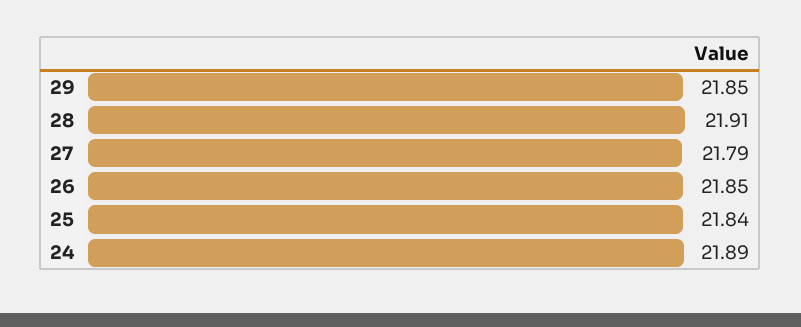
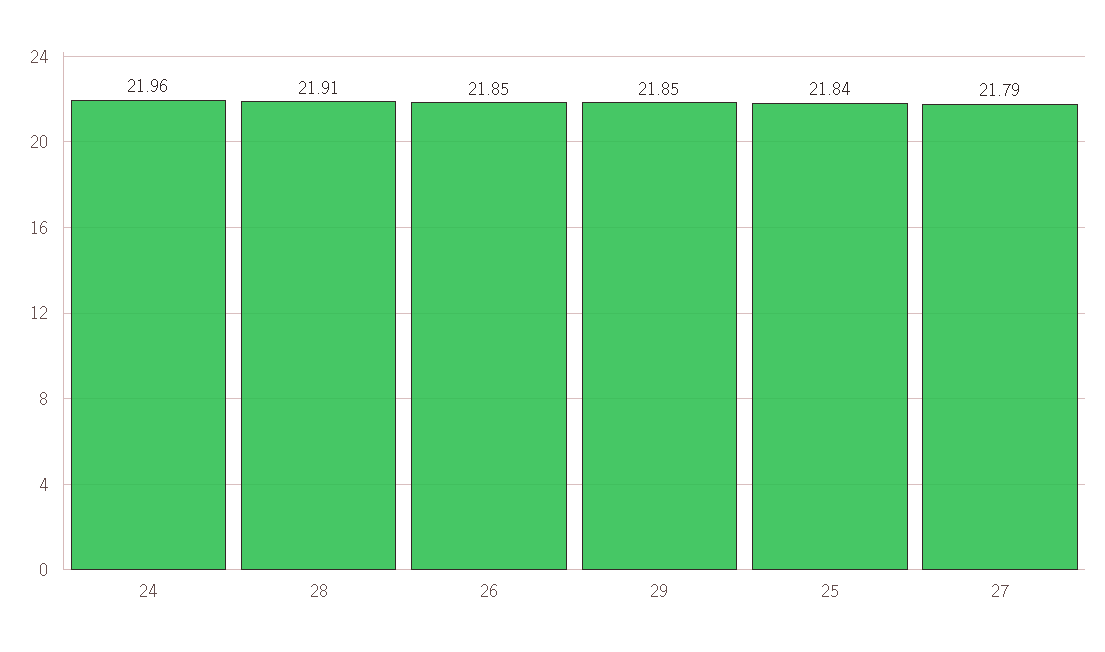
24: 21.89 -> 21.96

